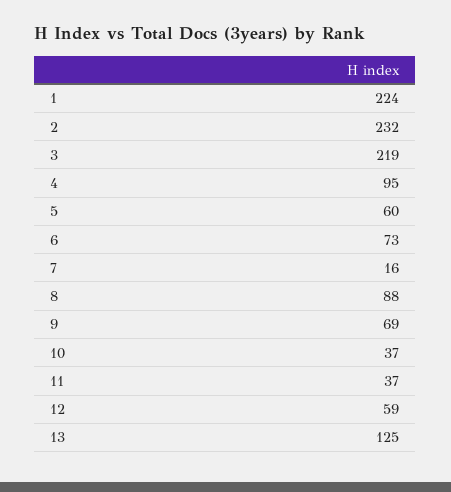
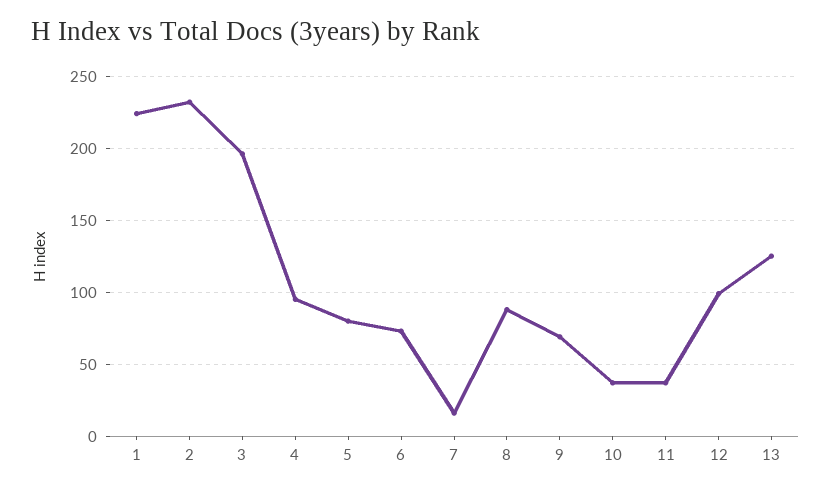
3: 219 -> 195
5: 60 -> 80
12: 59 -> 100

